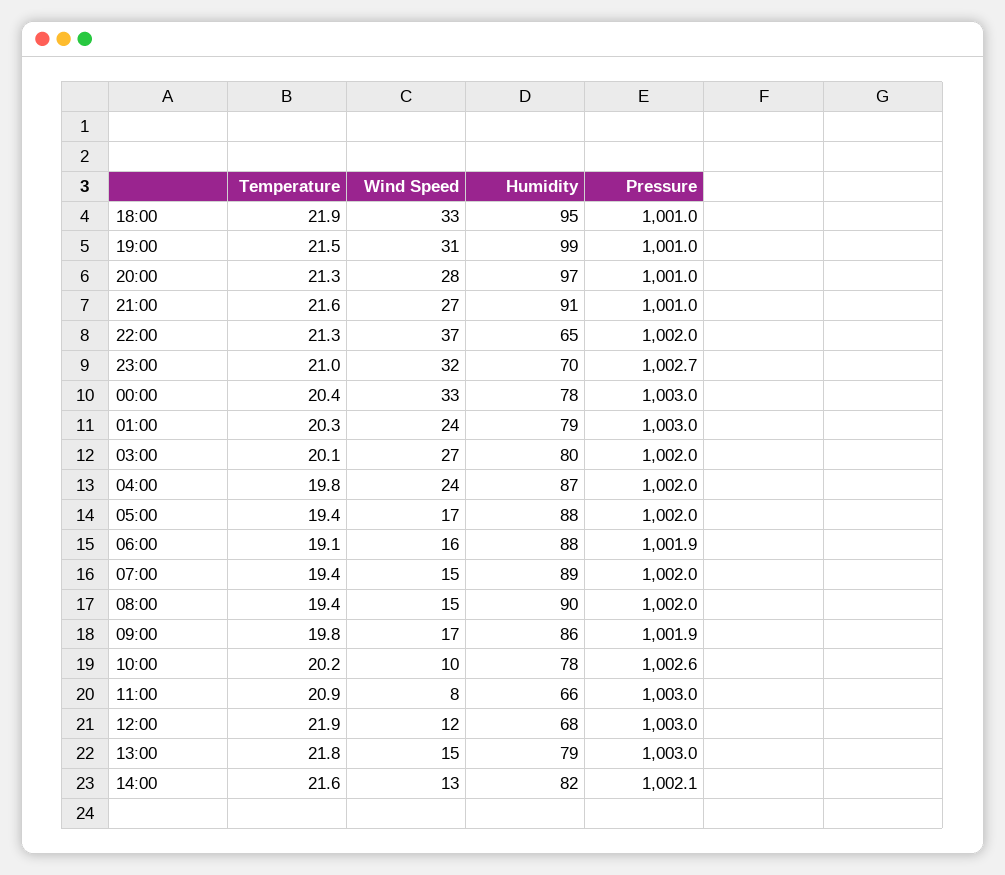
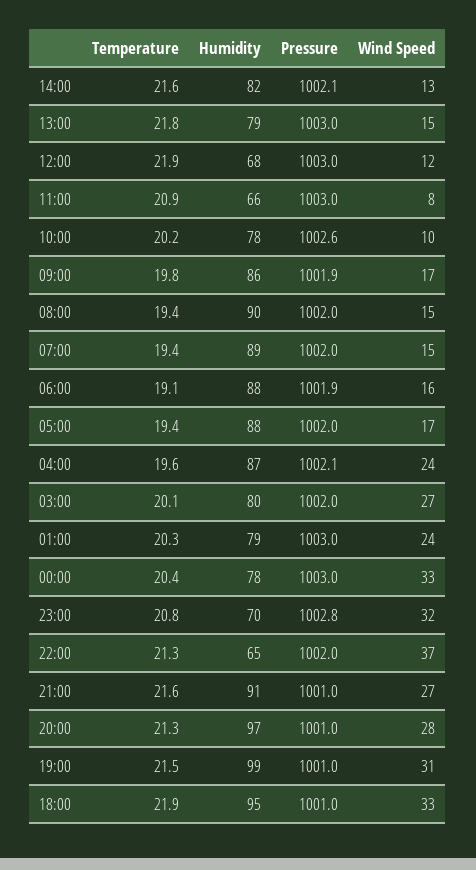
Temperature, 23:00: 21 -> 20.8
Pressure, 23:00: 1002.7 -> 1002.8
Temperature, 04:00: 19.8 -> 19.6
Pressure, 04:00: 1002 -> 1002.1

